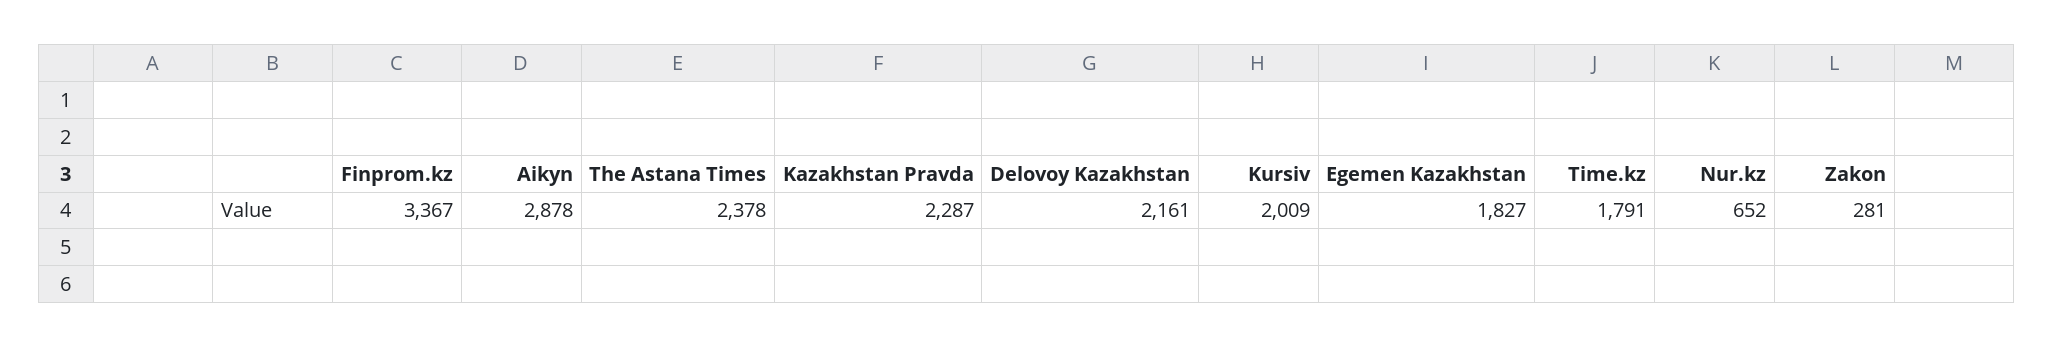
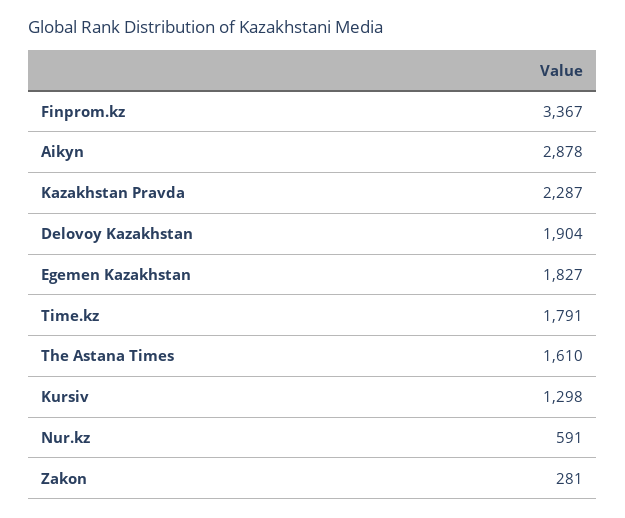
The Astana Times: 2378 -> 1610
Delovoy Kazakhstan: 2161 -> 1904
Kursiv: 2009 -> 1298
Nur.kz: 652 -> 591

